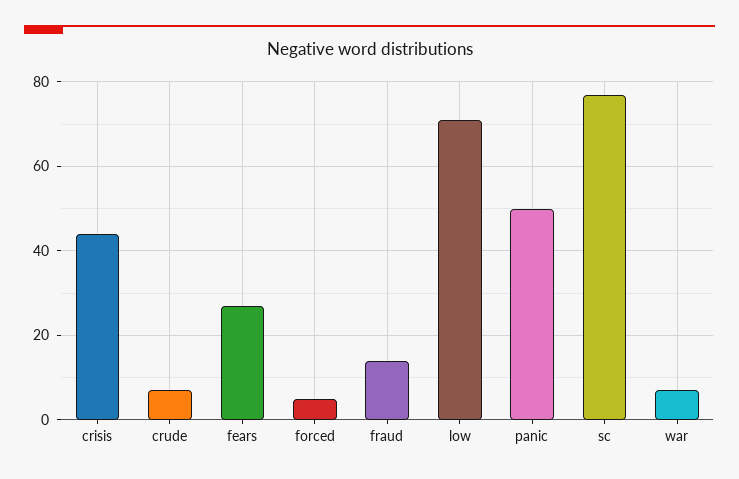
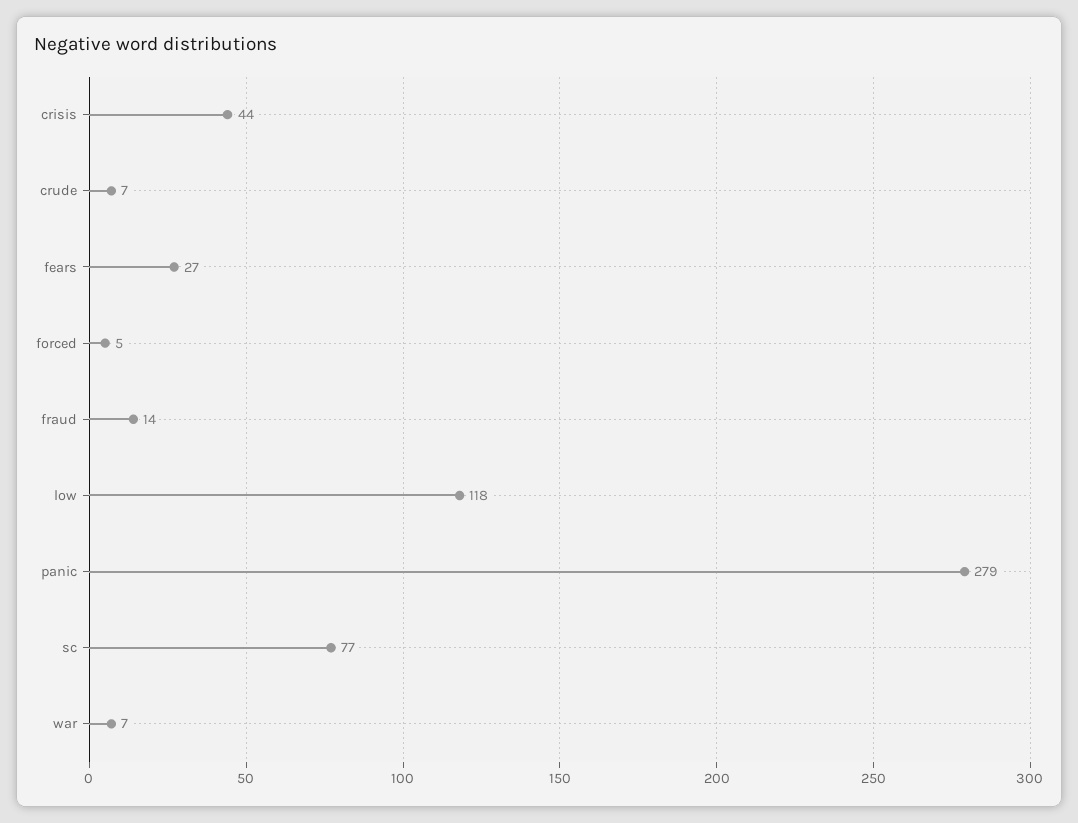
low: 70 -> 118
panic: 50 -> 279

